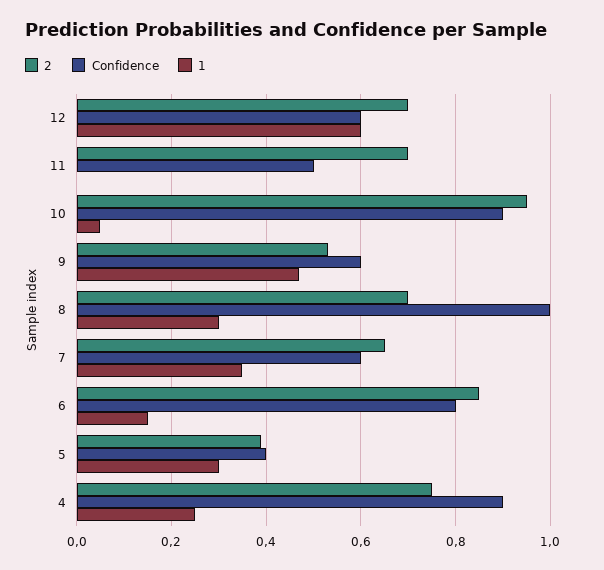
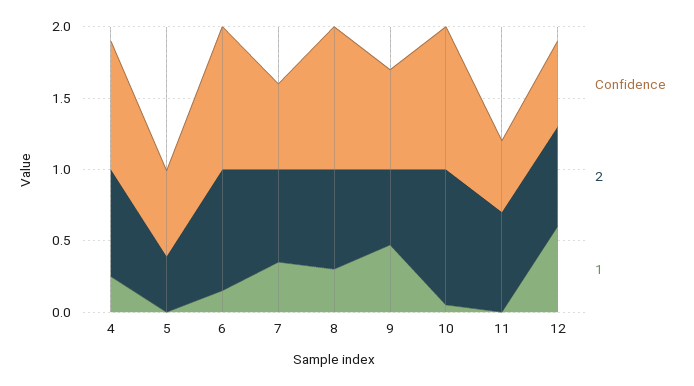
Confidence, 10: 0.9 -> 1
Confidence, 9: 0.6 -> 0.7
Confidence, 6: 0.8 -> 1
Confidence, 5: 0.4 -> 0.6
1, 5: 0.3 -> 0

